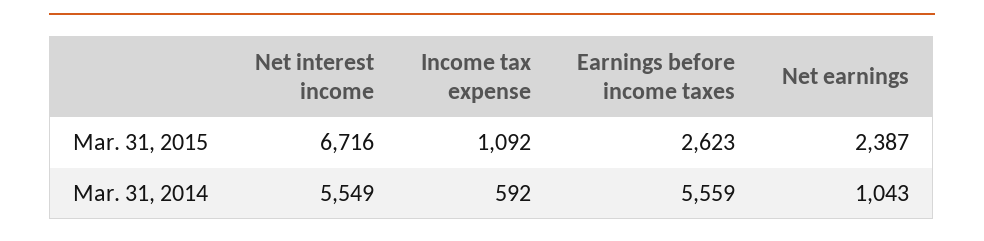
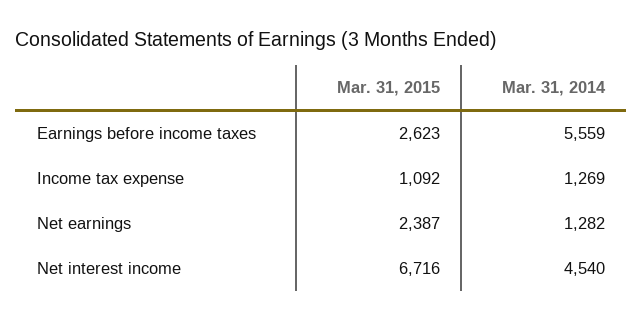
Net interest income, Mar. 31, 2014: 5549 -> 4540
Income tax expense, Mar. 31, 2014: 592 -> 1269
Net earnings, Mar. 31, 2014: 1043 -> 1282

